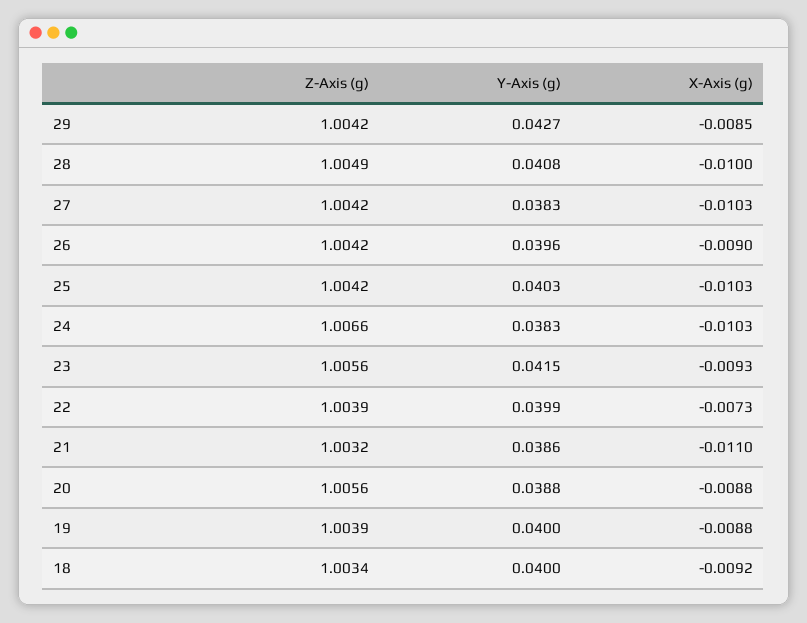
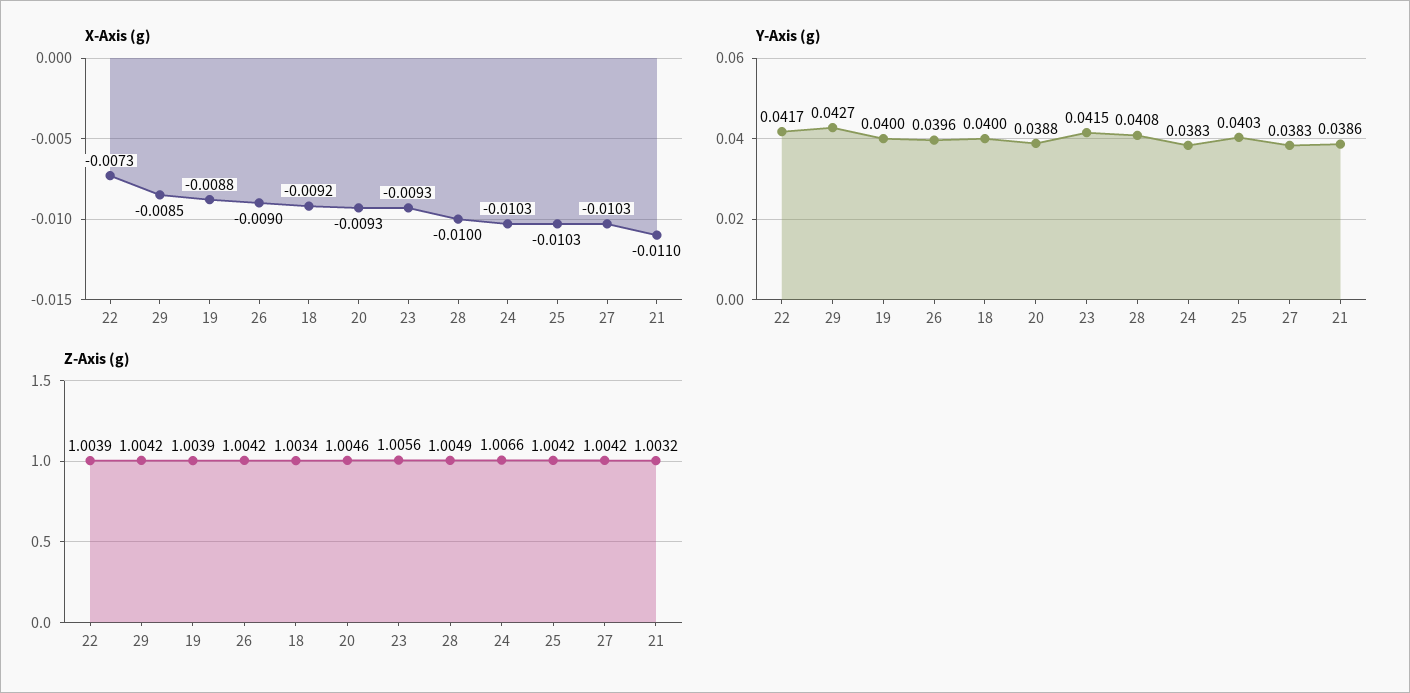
Y-Axis (g), 22: 0.0399 -> 0.0417
Z-Axis (g), 20: 1.0056 -> 1.0046
X-Axis (g), 20: -0.0088 -> -0.0093

